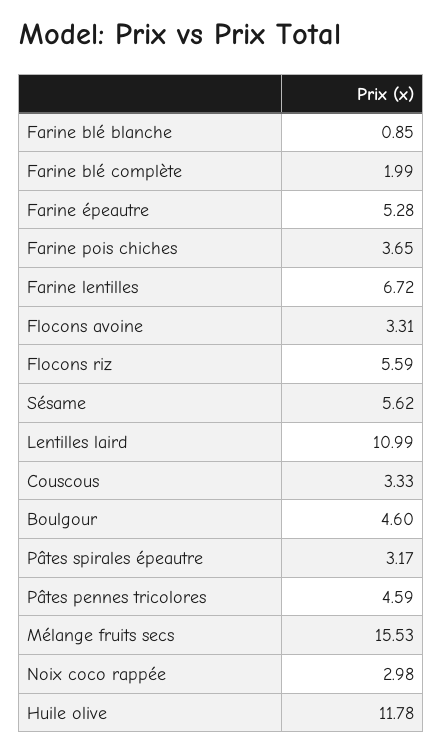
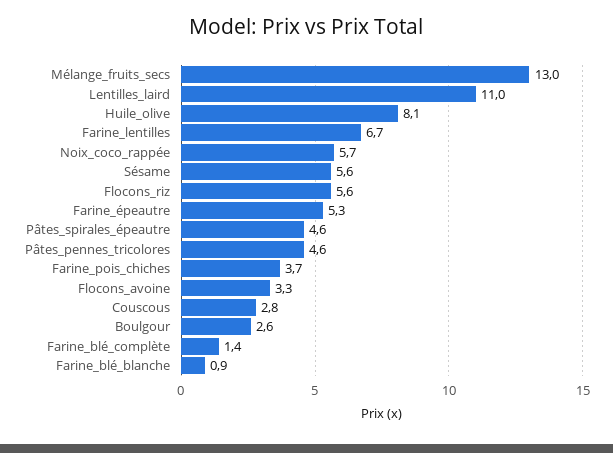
Farine blé complète: 1.99 -> 1.4
Couscous: 3.33 -> 2.8
Boulgour: 4.6 -> 2.6
Pâtes spirales épeautre: 3.17 -> 4.6
Mélange fruits secs: 15.53 -> 13
Noix coco rappée: 2.98 -> 5.7
Huile olive: 11.78 -> 8.1

